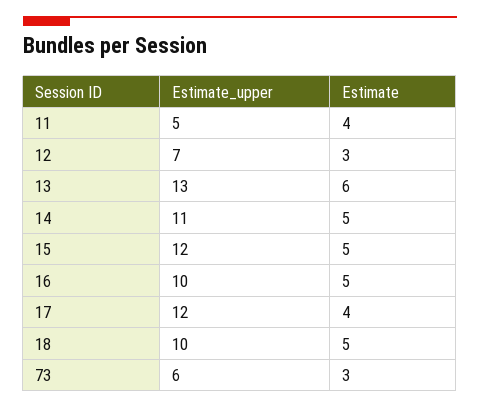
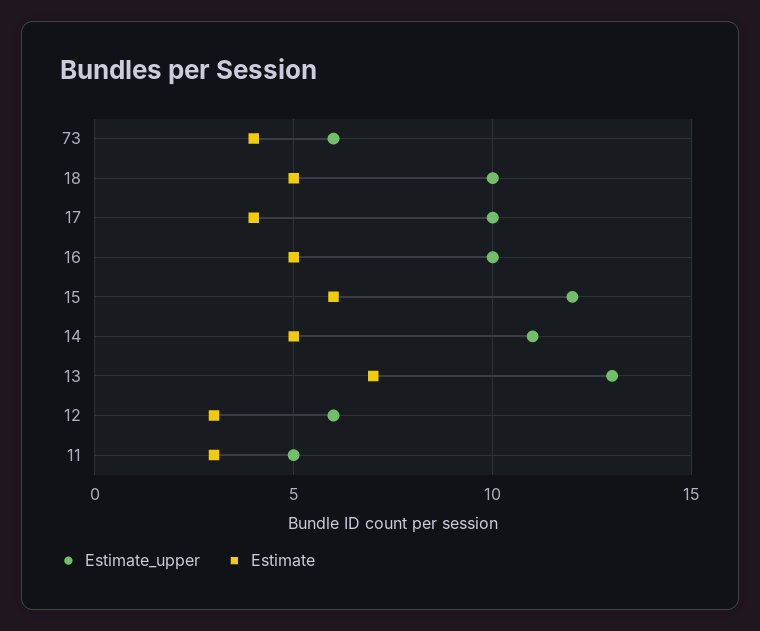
Estimate, 11: 4 -> 3
Estimate_upper, 12: 7 -> 6
Estimate, 13: 6 -> 7
Estimate, 15: 5 -> 6
Estimate_upper, 17: 12 -> 10
Estimate, 73: 3 -> 4

